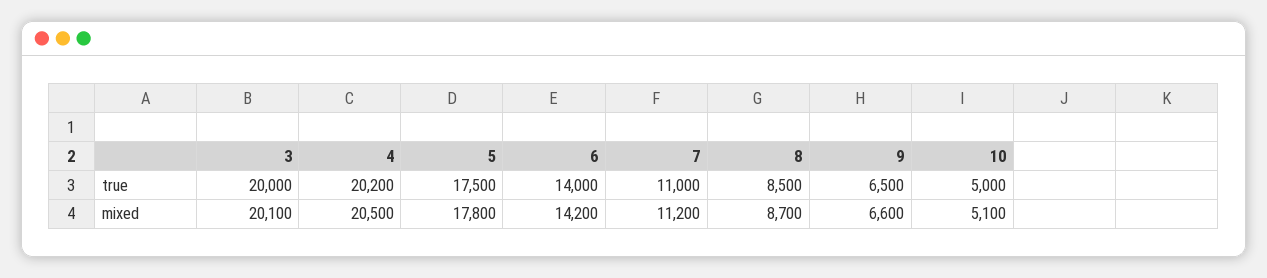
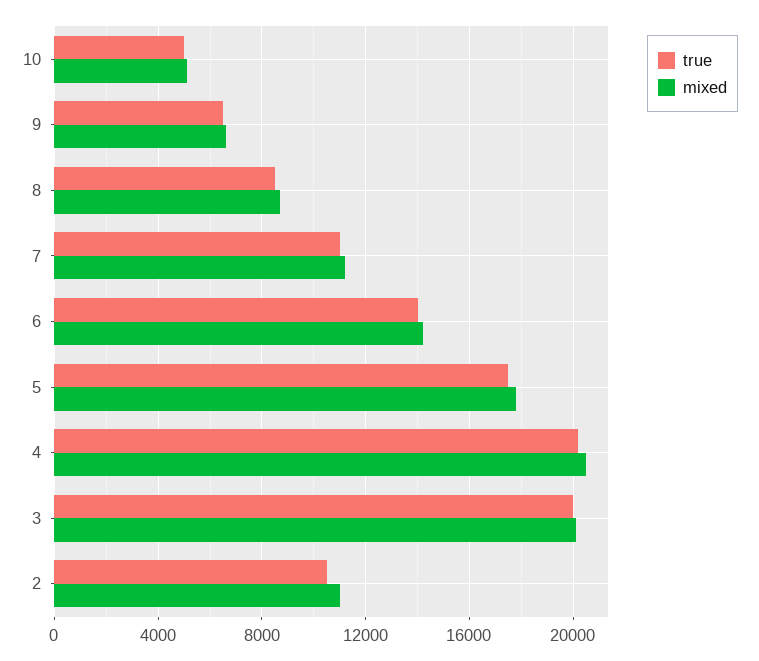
true, 2: none -> 10500
mixed, 2: none -> 11000

